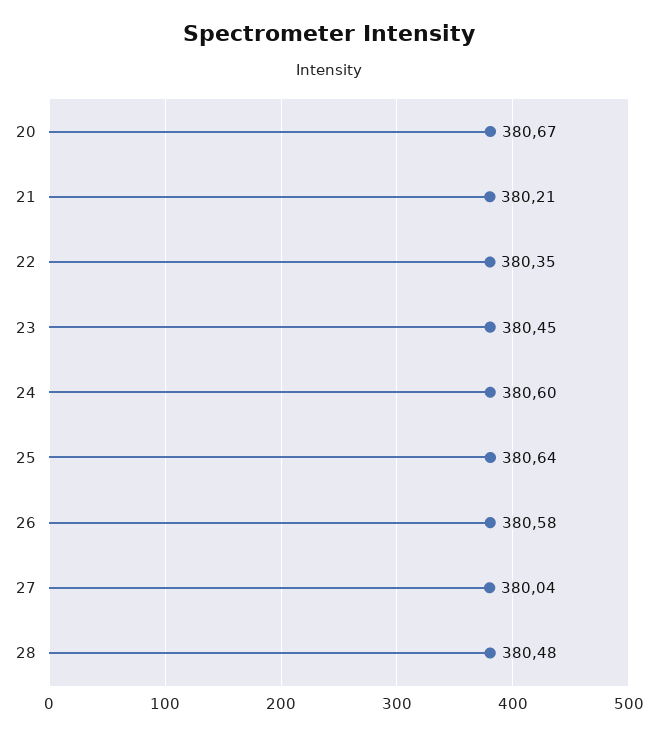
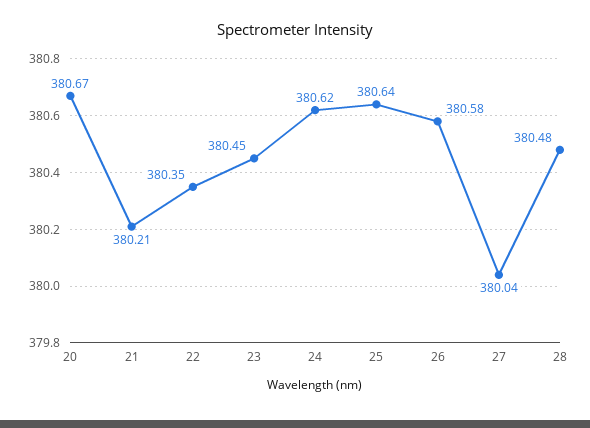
24: 380.6 -> 380.62

